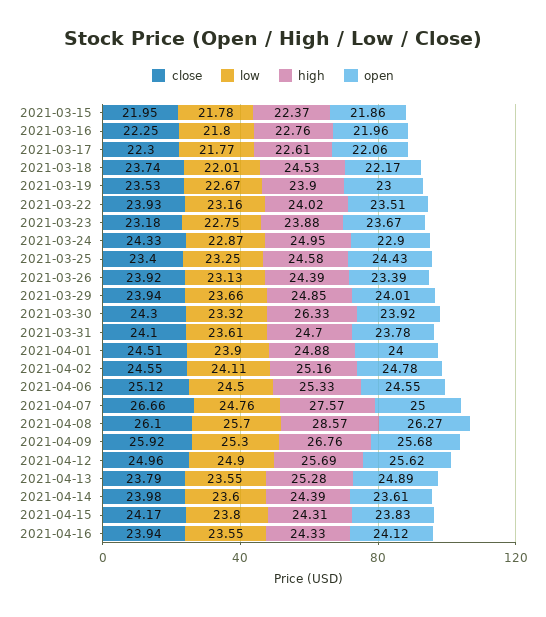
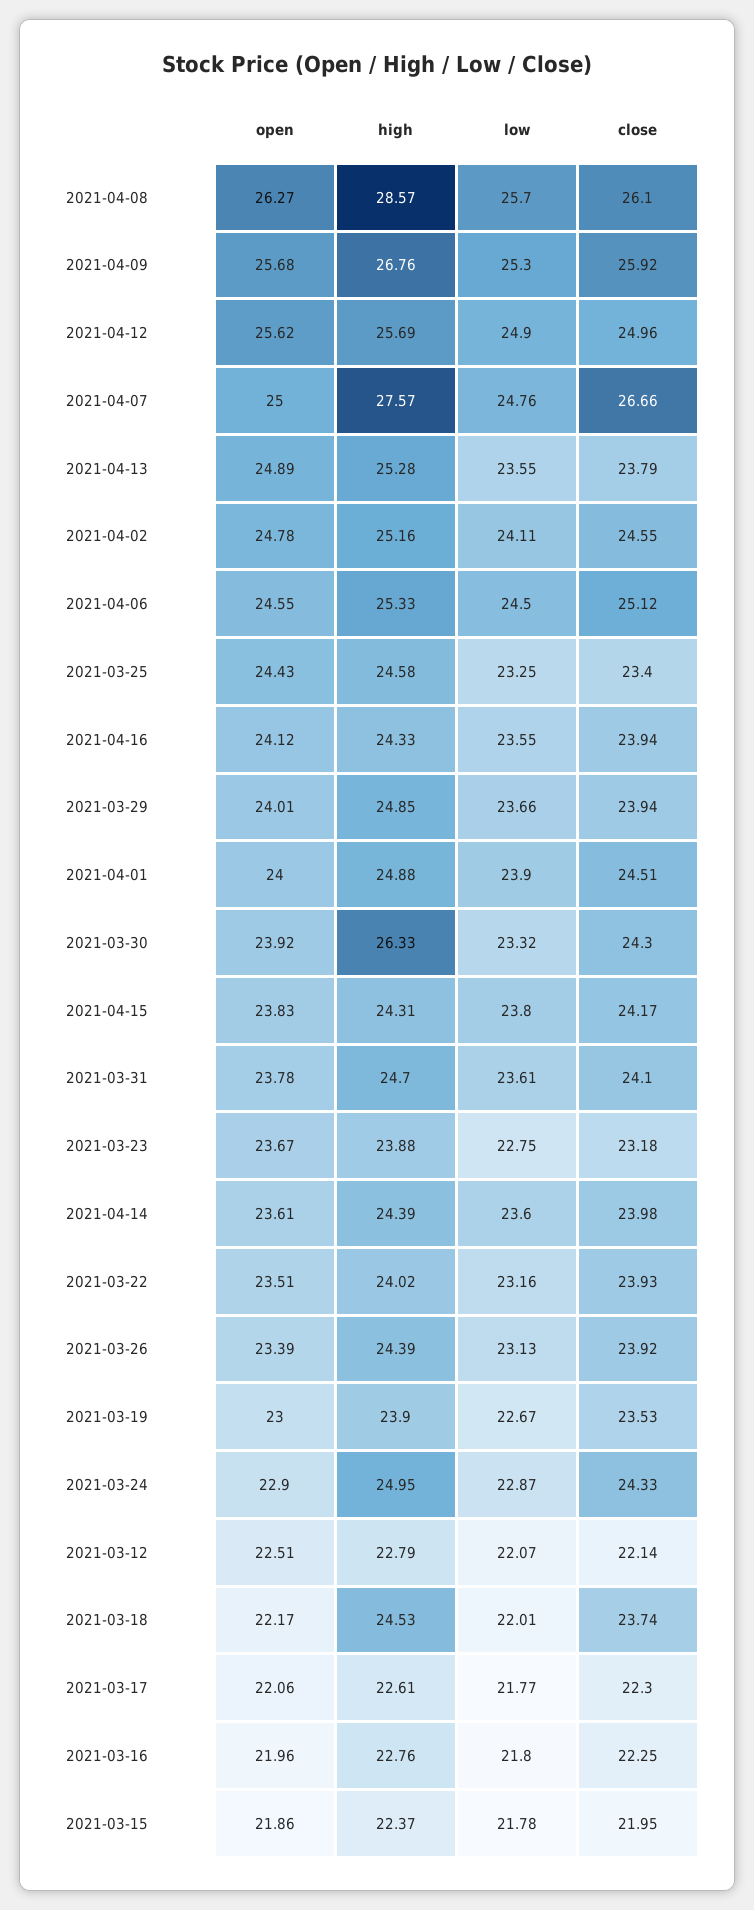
open, 2021-03-12: none -> 22.51
high, 2021-03-12: none -> 22.79
low, 2021-03-12: none -> 22.07
close, 2021-03-12: none -> 22.14

